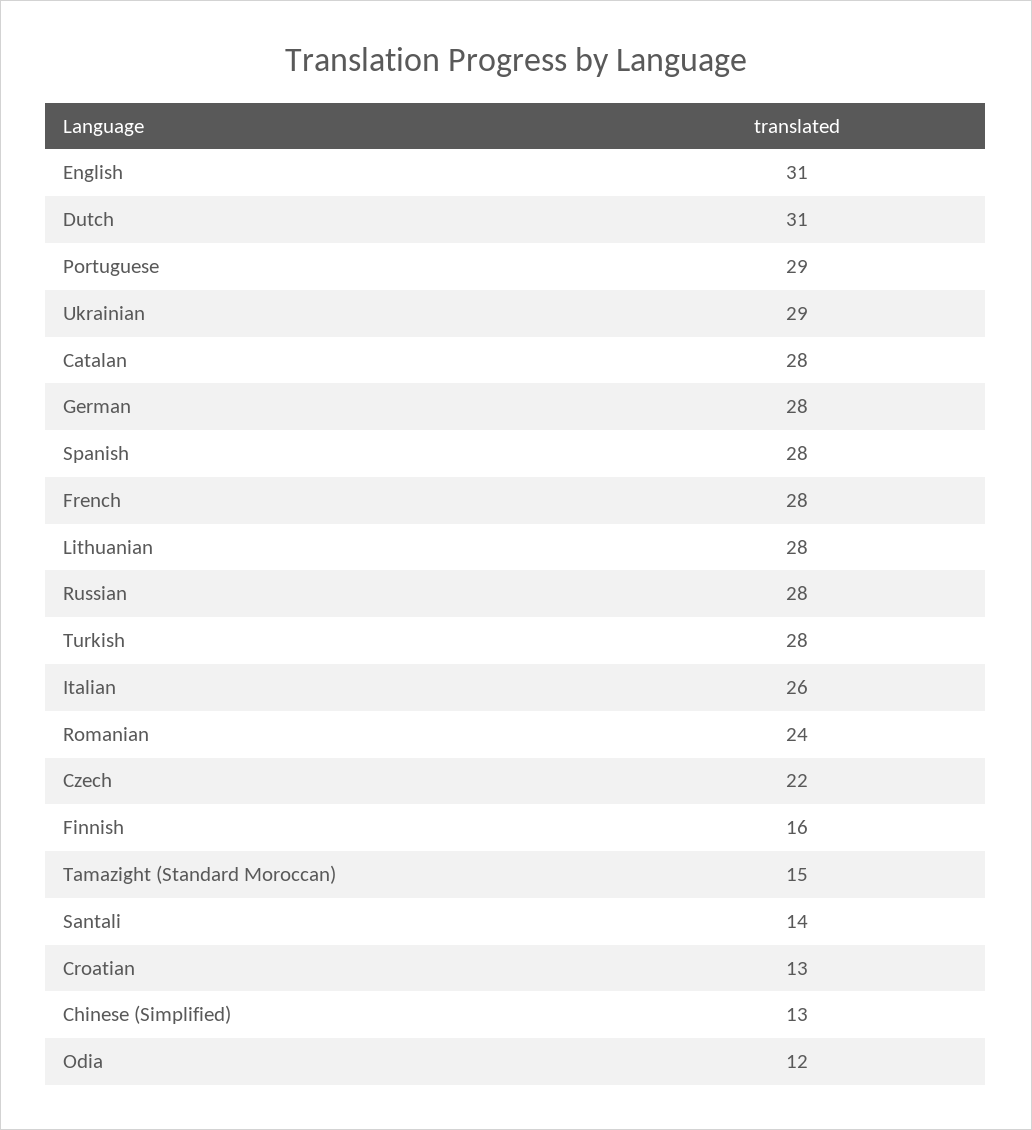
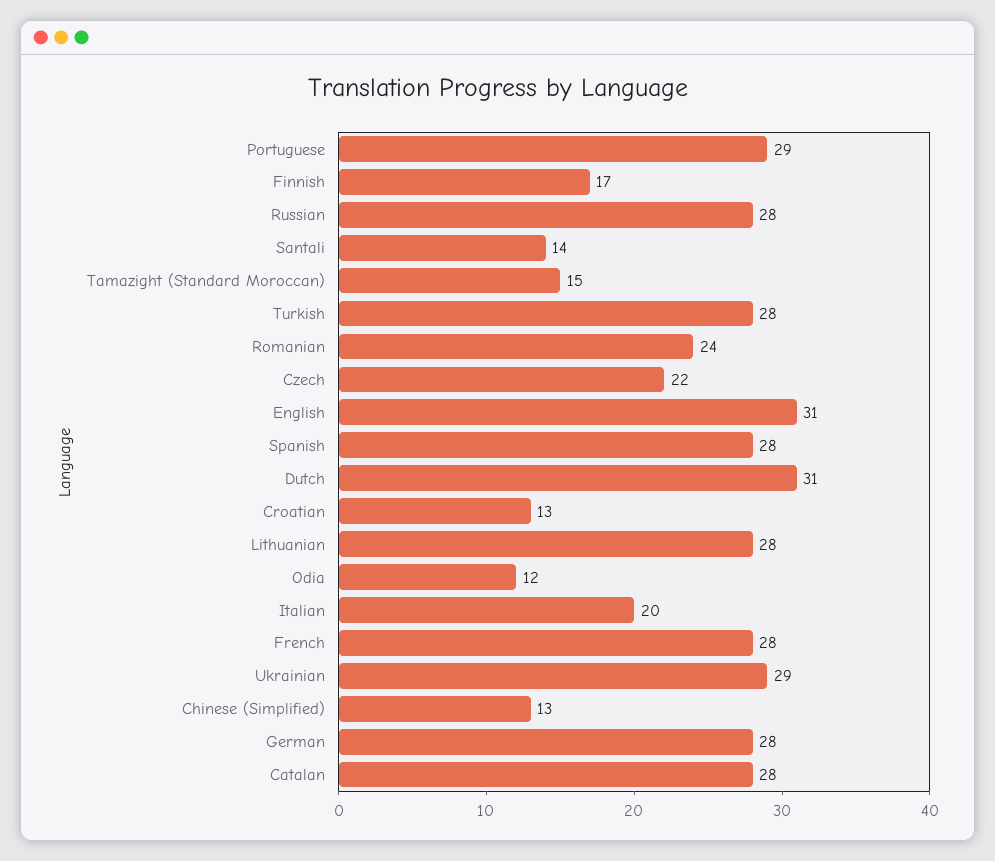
Italian: 26 -> 20
Finnish: 16 -> 17

